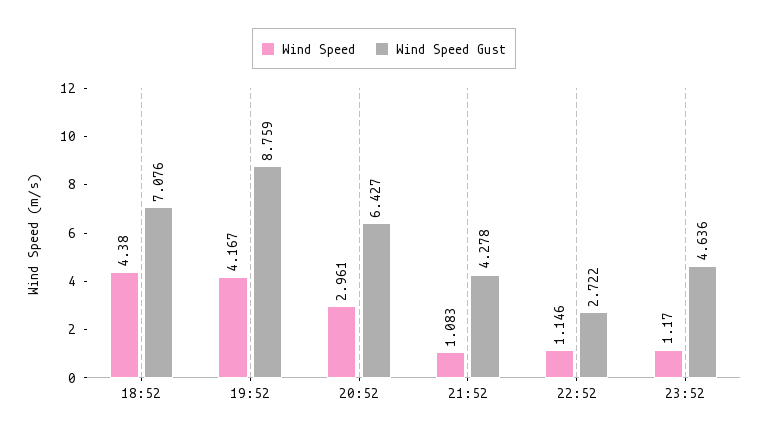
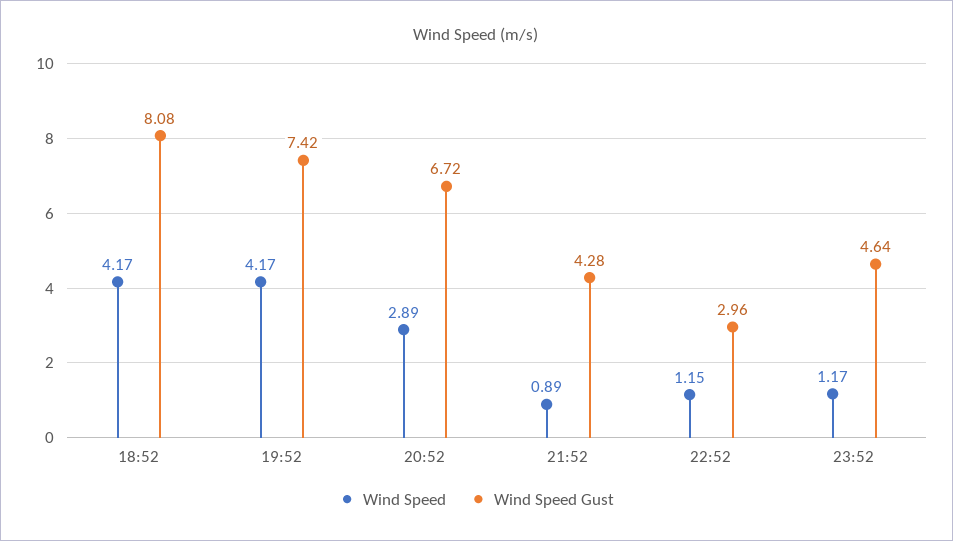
Wind Speed, 18:52: 4.38 -> 4.17
Wind Speed Gust, 18:52: 7.076 -> 8.08
Wind Speed Gust, 19:52: 8.759 -> 7.42
Wind Speed, 20:52: 2.961 -> 2.89
Wind Speed Gust, 20:52: 6.427 -> 6.72
Wind Speed, 21:52: 1.083 -> 0.89
Wind Speed Gust, 22:52: 2.722 -> 2.96

